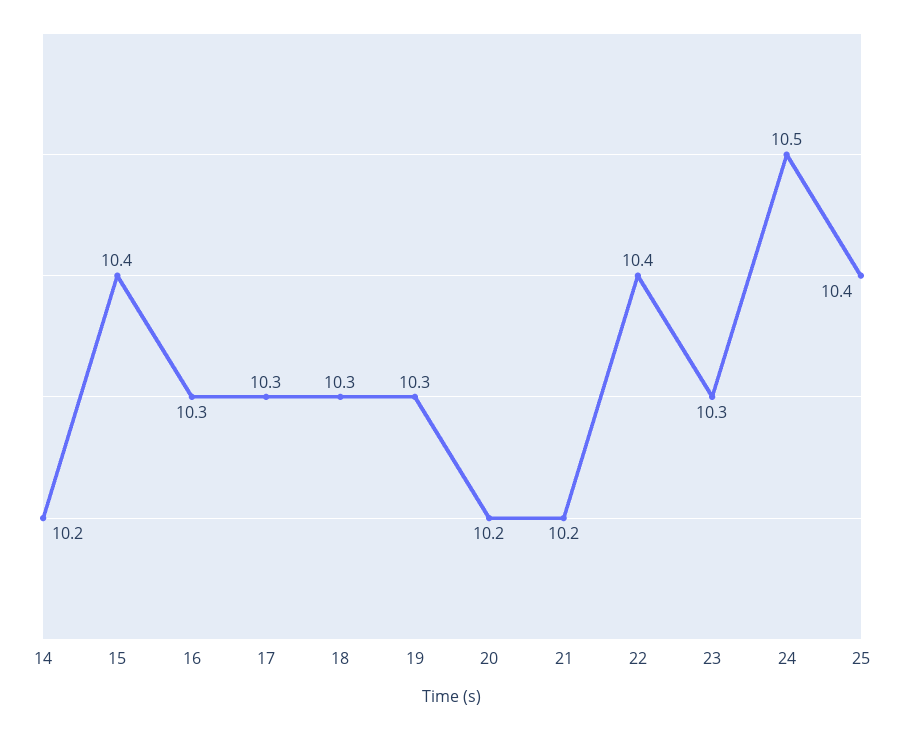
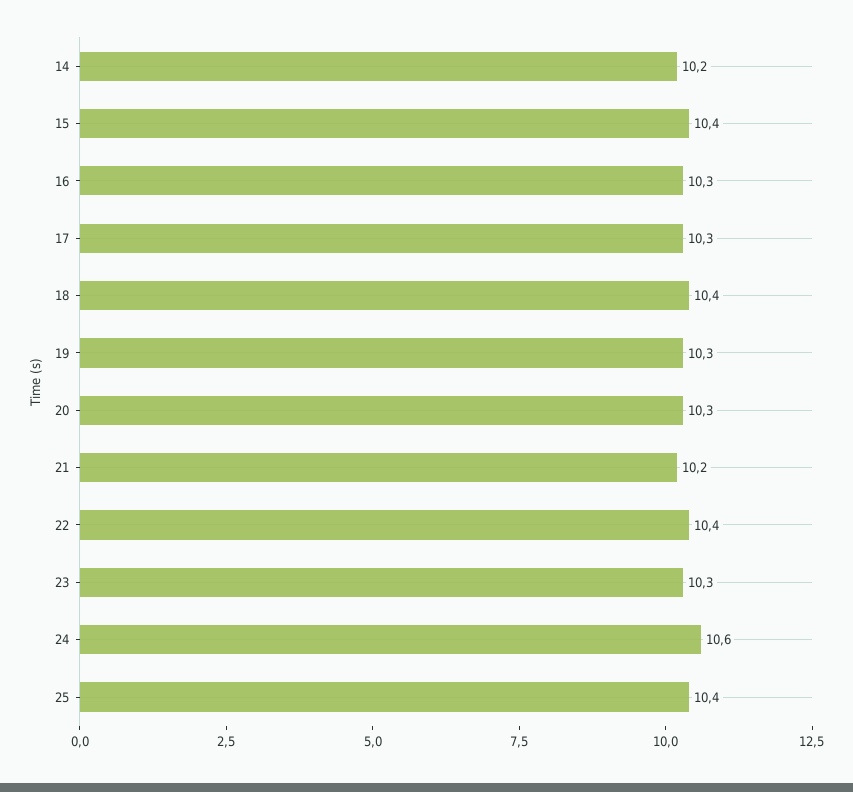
18: 10.3 -> 10.4
20: 10.2 -> 10.3
24: 10.5 -> 10.6

